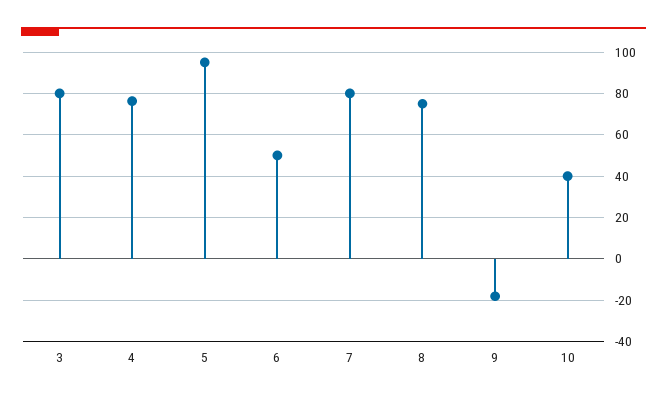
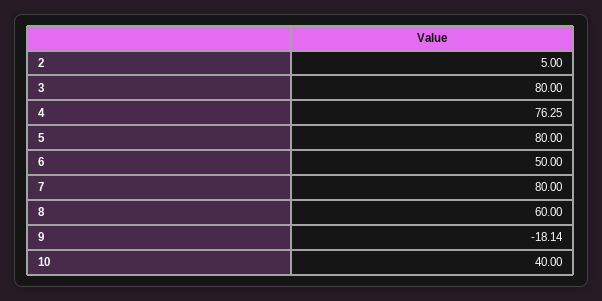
5: 95 -> 80
8: 75 -> 60
2: none -> 5

